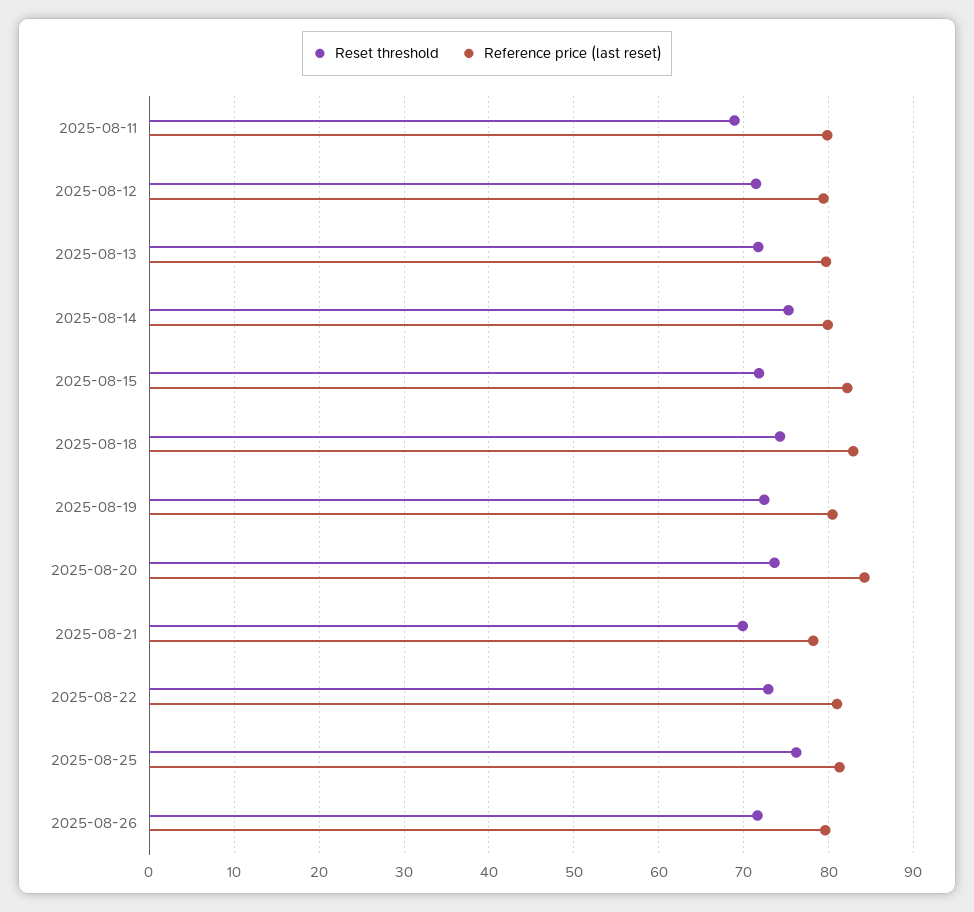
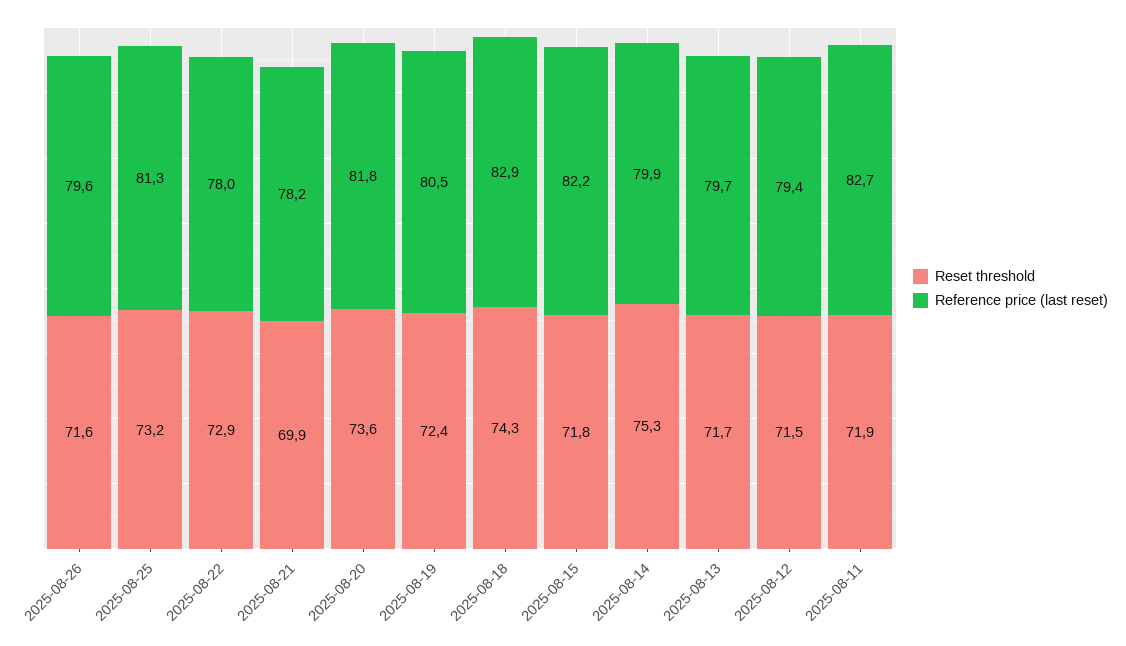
Reset threshold, 2025-08-11: 69 -> 71.9
Reference price (last reset), 2025-08-11: 80 -> 82.7
Reference price (last reset), 2025-08-20: 84 -> 81.8
Reference price (last reset), 2025-08-22: 81 -> 78
Reset threshold, 2025-08-25: 76 -> 73.2

